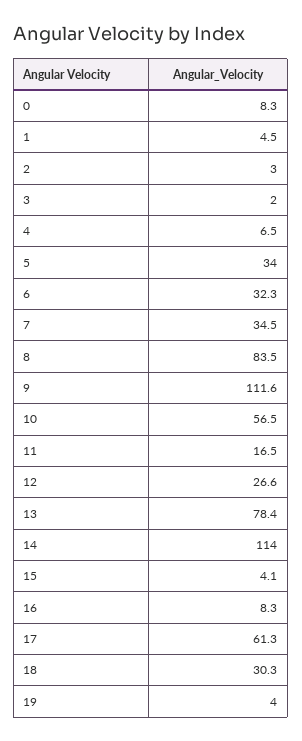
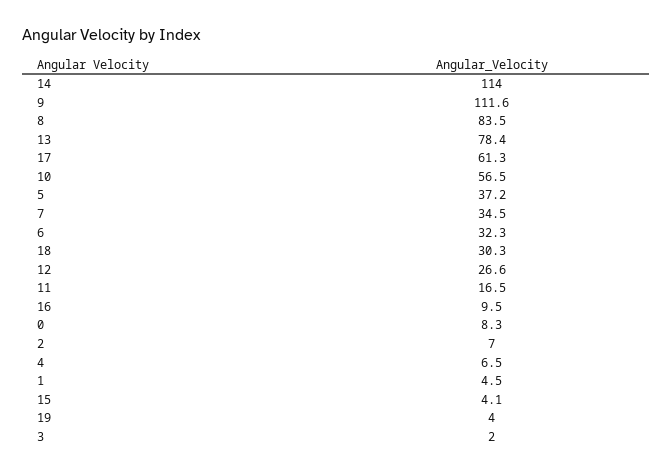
2: 3 -> 7
5: 34 -> 37.2
16: 8.3 -> 9.5

